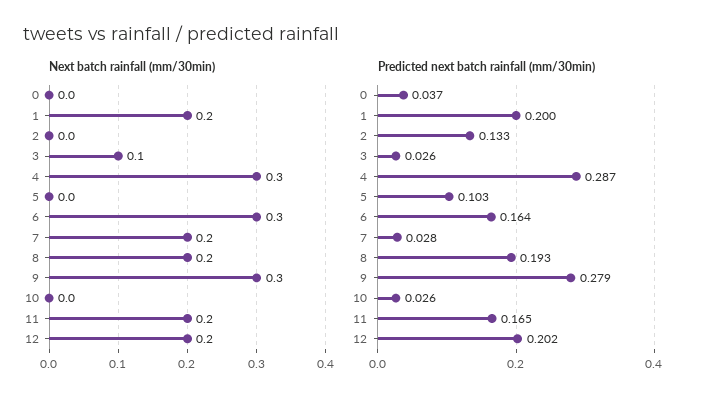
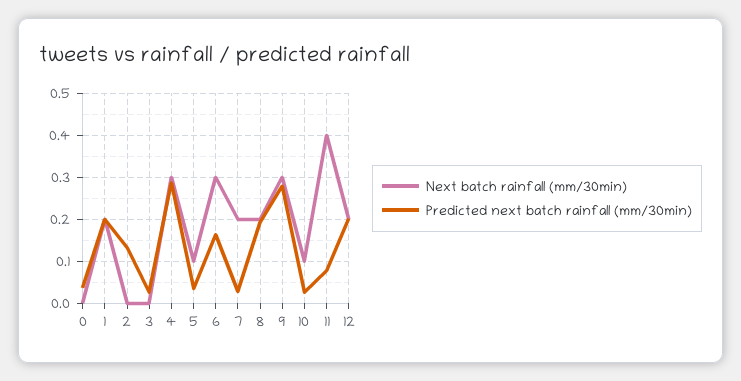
Next batch rainfall (mm/30min), 3: 0.1 -> 0
Next batch rainfall (mm/30min), 5: 0 -> 0.1
Next batch rainfall (mm/30min), 10: 0 -> 0.1
Next batch rainfall (mm/30min), 11: 0.2 -> 0.4
Predicted next batch rainfall (mm/30min), 5: 0.103 -> 0.04
Predicted next batch rainfall (mm/30min), 11: 0.165 -> 0.08

